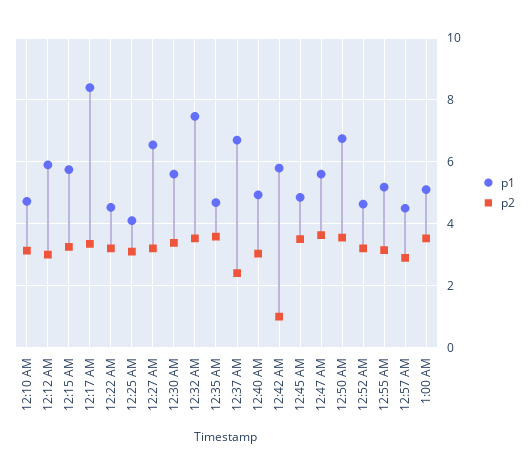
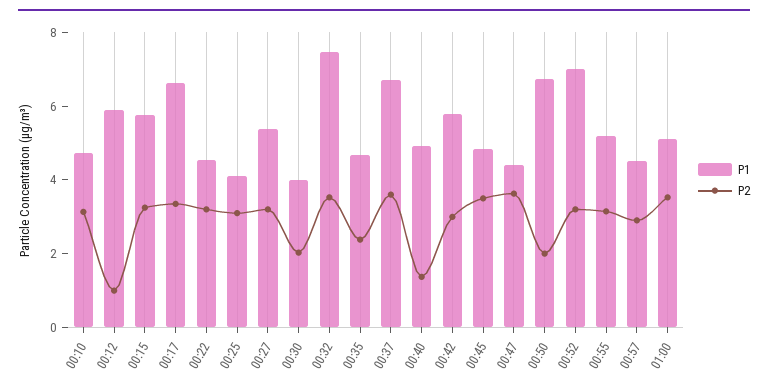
p2, 12:12 AM: 3 -> 1
p1, 12:17 AM: 8.4 -> 6.5
p1, 12:27 AM: 6.6 -> 5.5
p1, 12:30 AM: 5.6 -> 4
p2, 12:30 AM: 3.4 -> 2
p2, 12:35 AM: 3.6 -> 2.5
p2, 12:37 AM: 2.4 -> 3.5
p2, 12:40 AM: 3 -> 1.5
p2, 12:42 AM: 1 -> 3
p1, 12:47 AM: 5.6 -> 4.5
p2, 12:50 AM: 3.6 -> 2
p1, 12:52 AM: 4.6 -> 7

